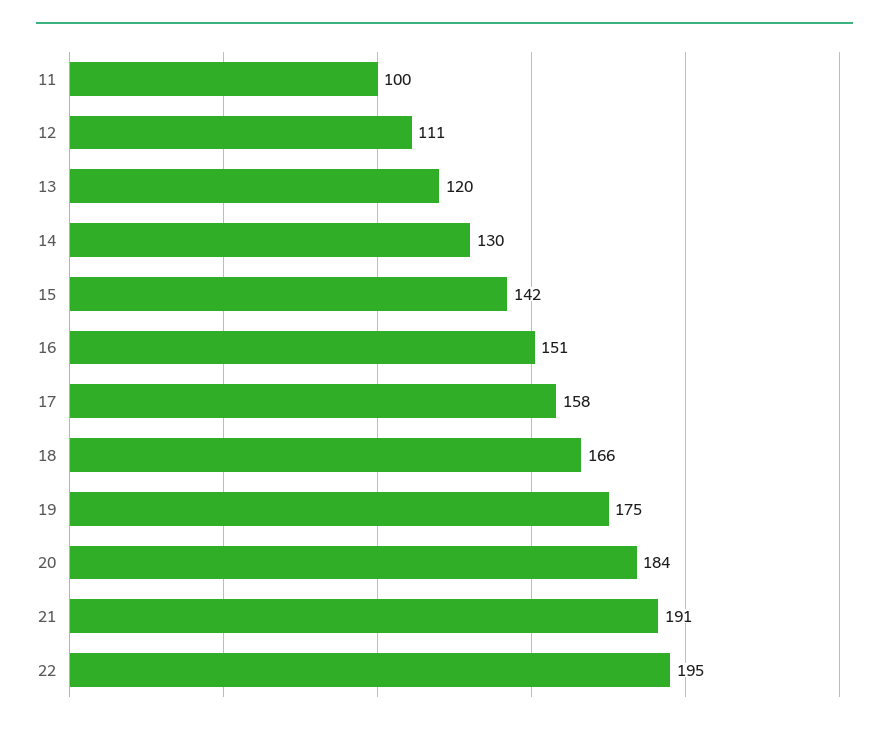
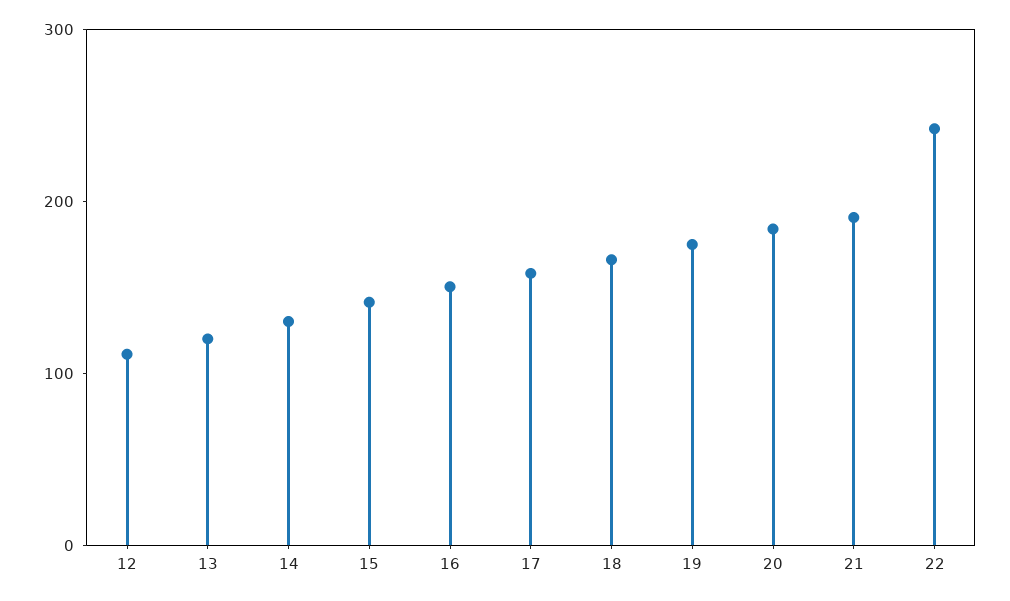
11: 100 -> none
22: 195 -> 240

